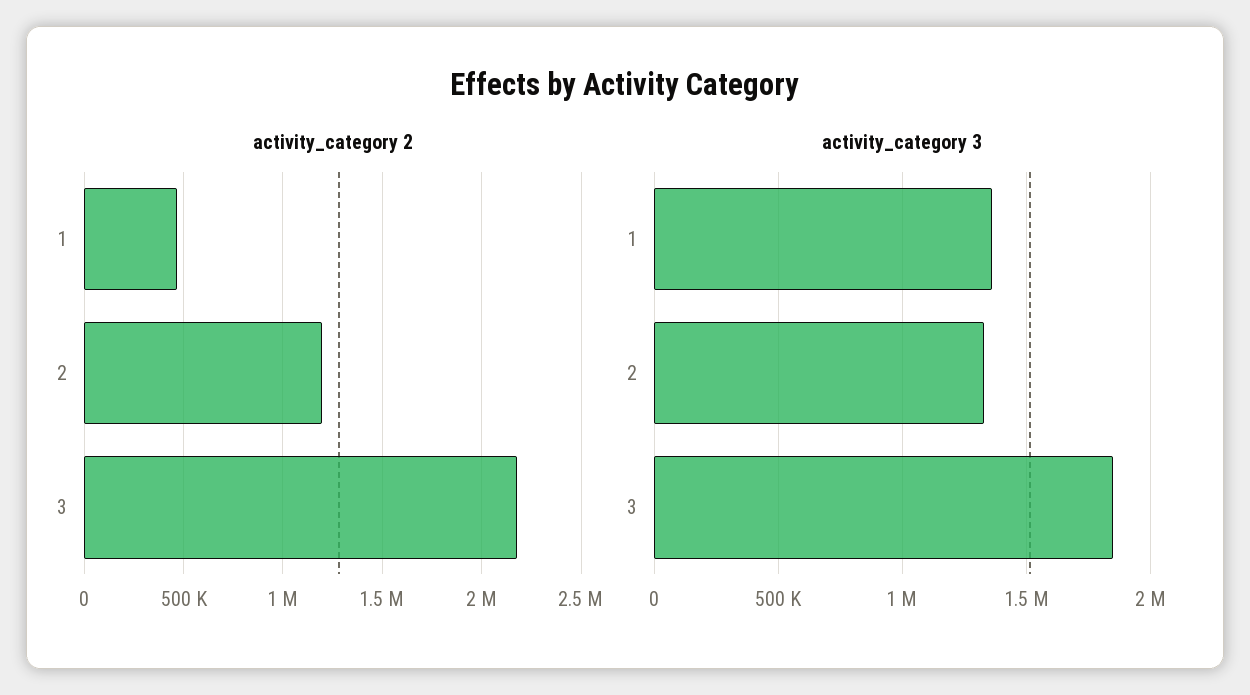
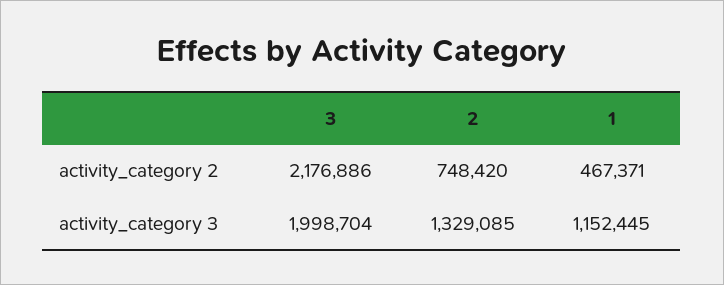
activity_category 2, 2: 1200000 -> 748420
activity_category 3, 1: 1350000 -> 1152445
activity_category 3, 3: 1850000 -> 1998704

